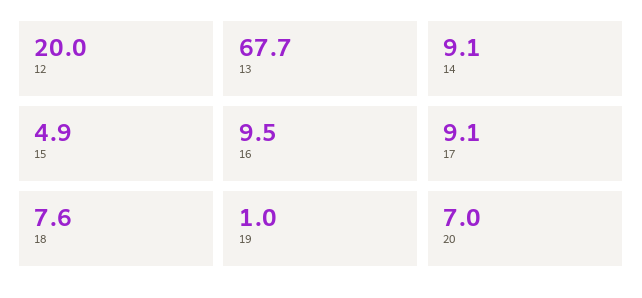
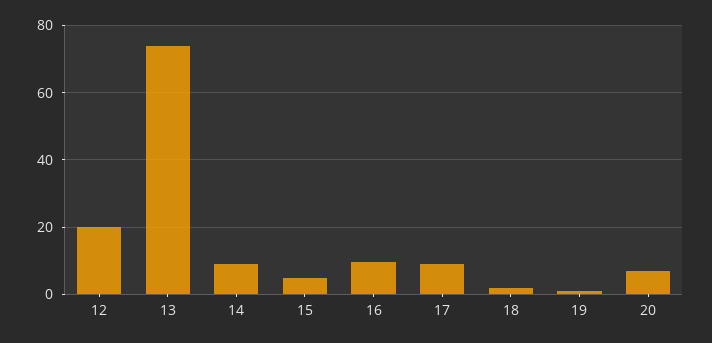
13: 67.7 -> 74
18: 7.6 -> 2

